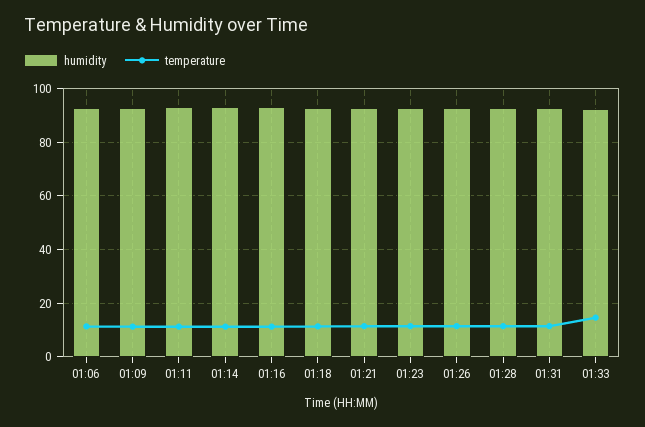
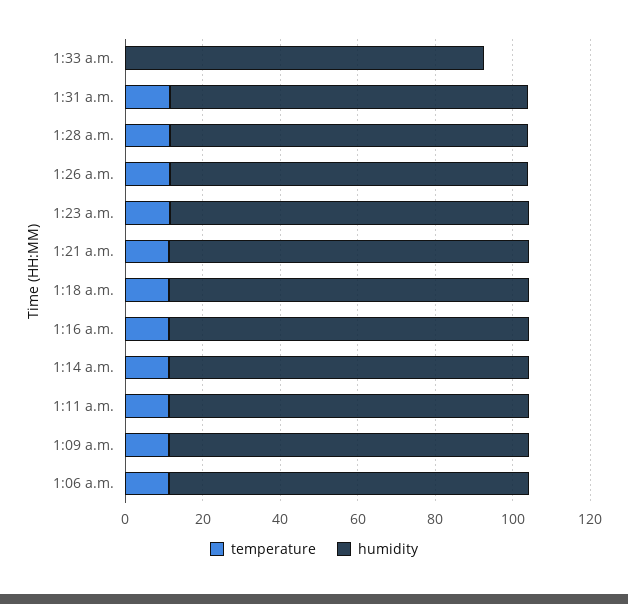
temperature, 01:33: 15 -> 0

